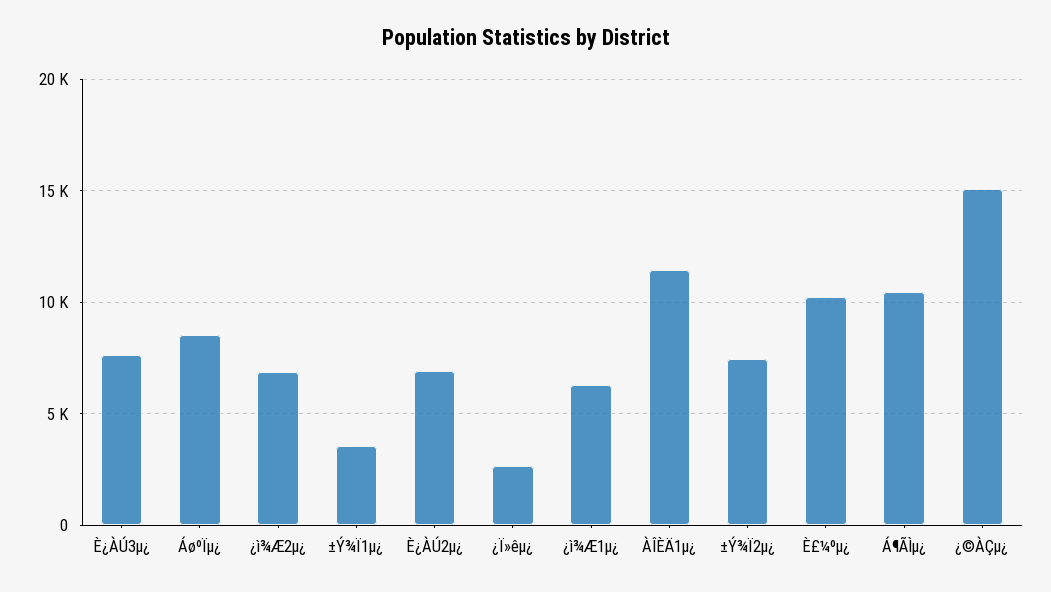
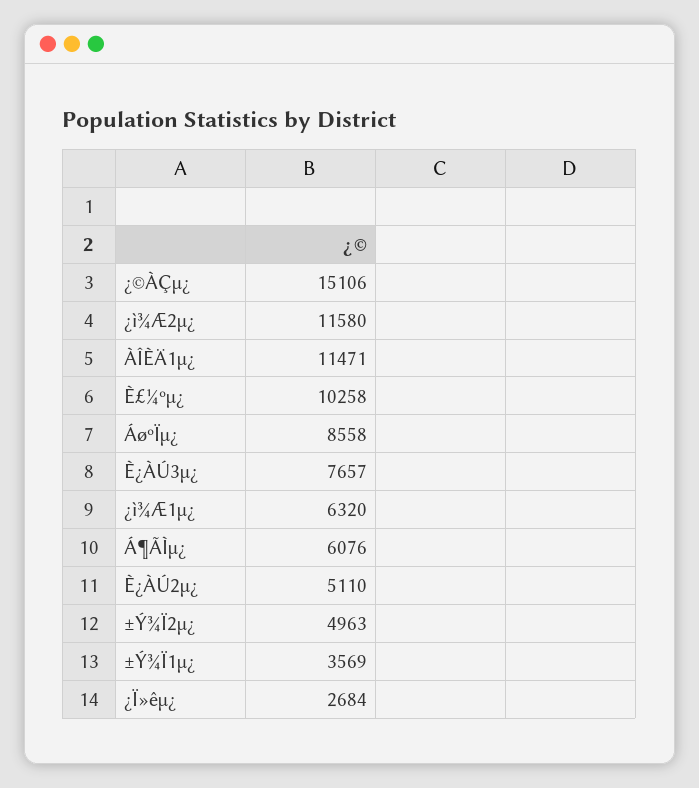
¿ì¾Æ2µ¿: 7000 -> 11580
È¿ÀÚ2µ¿: 7000 -> 5110
±Ý¾Ï2µ¿: 7500 -> 4963
Á¶ÃÌµ¿: 10500 -> 6076

